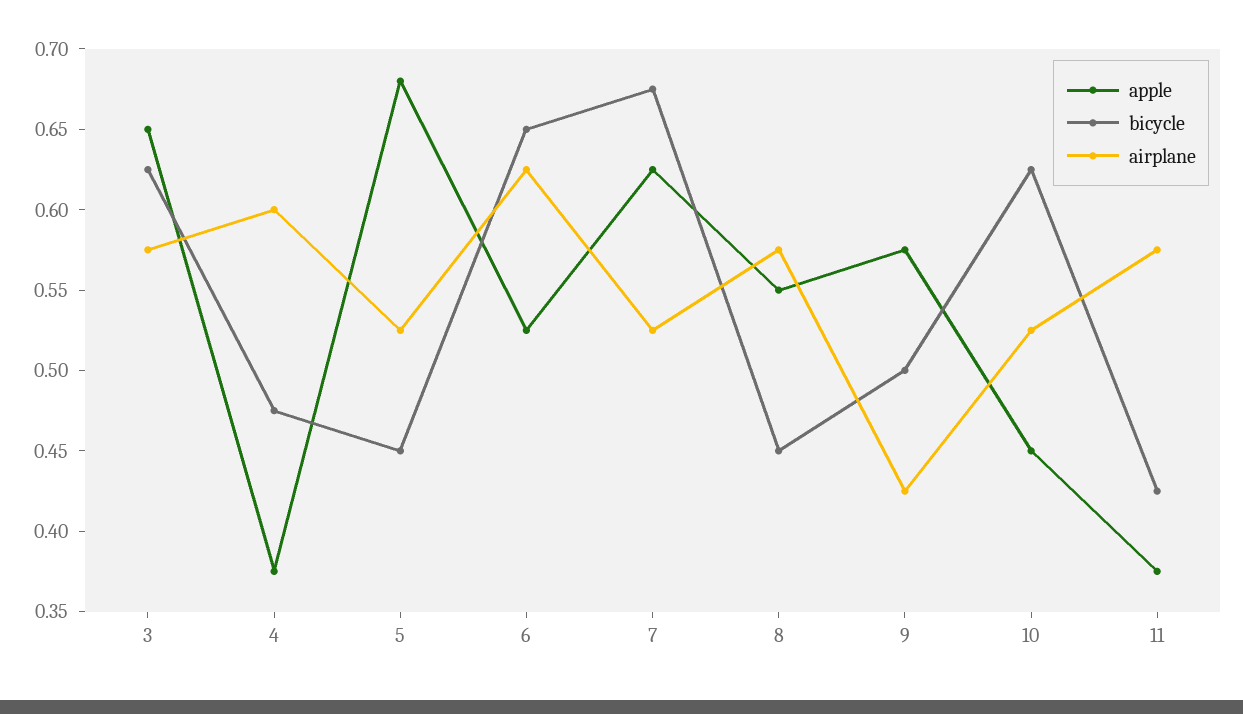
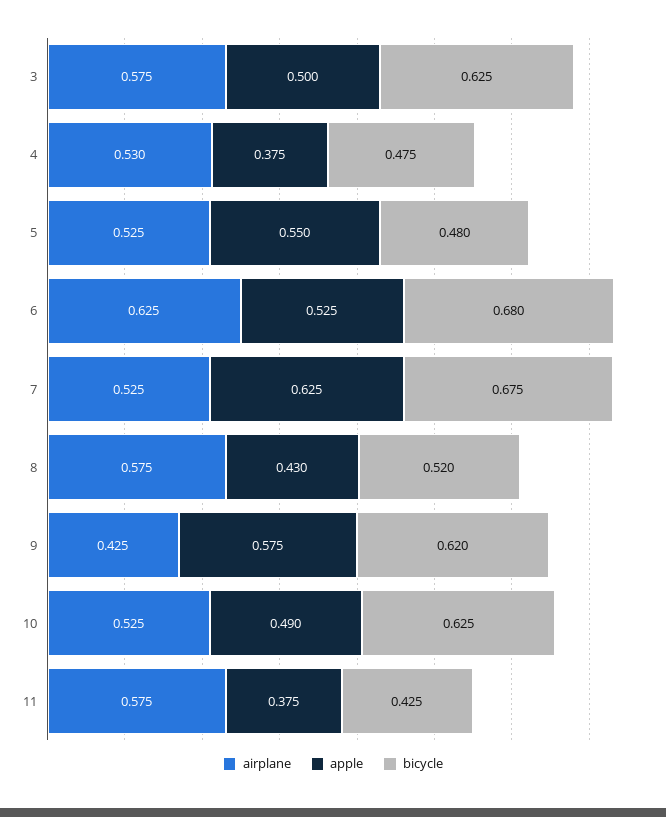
apple, 3: 0.65 -> 0.5
airplane, 4: 0.6 -> 0.53
apple, 5: 0.68 -> 0.55
bicycle, 5: 0.45 -> 0.48
bicycle, 6: 0.65 -> 0.68
apple, 8: 0.55 -> 0.43
bicycle, 8: 0.45 -> 0.52
bicycle, 9: 0.5 -> 0.62
apple, 10: 0.45 -> 0.49

